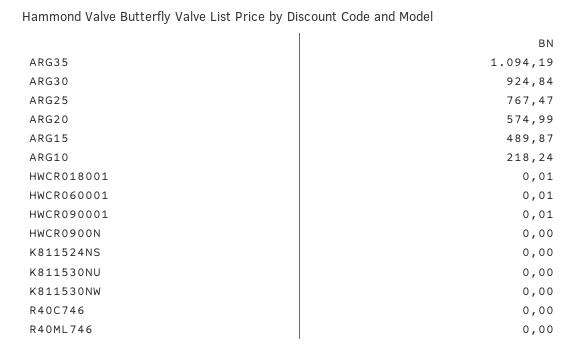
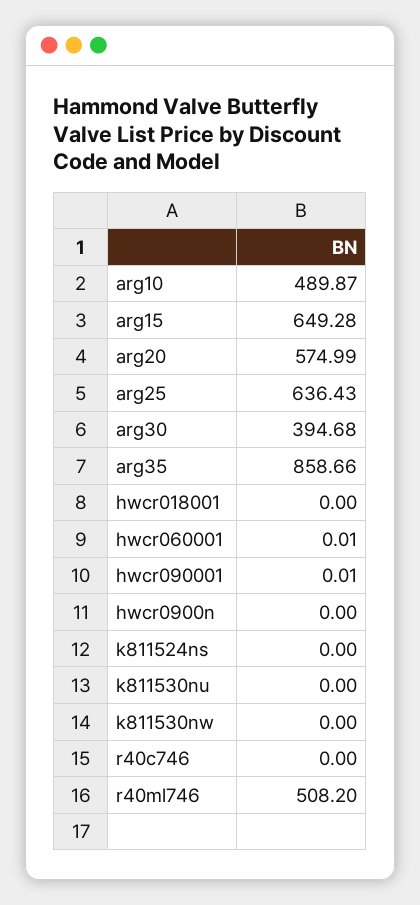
ARG35: 1094.19 -> 858.66
ARG30: 924.84 -> 394.68
ARG25: 767.47 -> 636.43
ARG15: 489.87 -> 649.28
ARG10: 218.24 -> 489.87
HWCR018001: 0.01 -> 0
R40ML746: 0 -> 508.2

